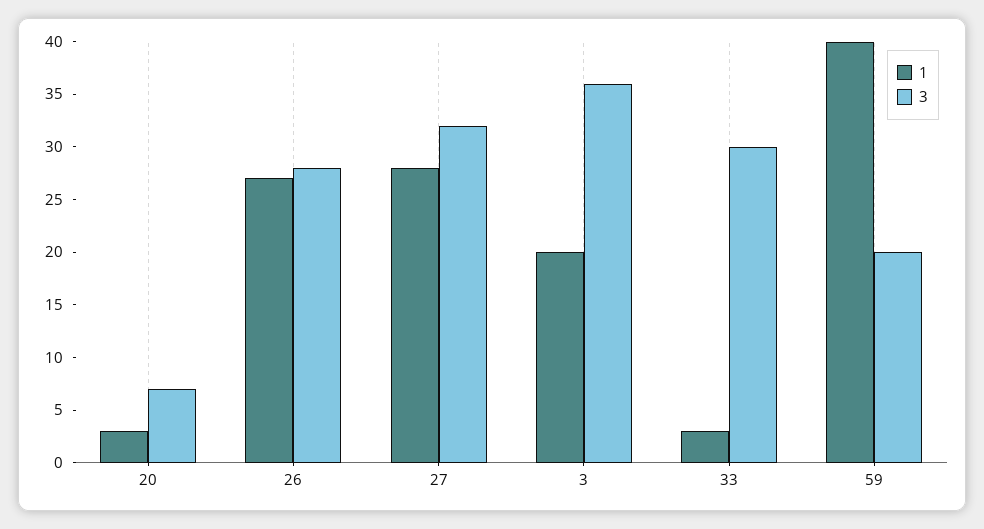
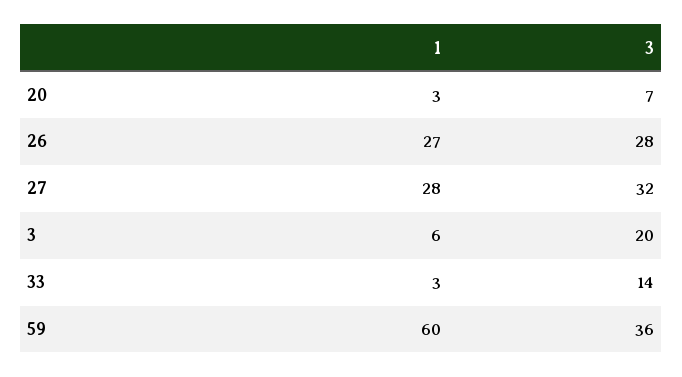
1, 3: 20 -> 6
3, 3: 36 -> 20
3, 33: 30 -> 14
1, 59: 40 -> 60
3, 59: 20 -> 36

